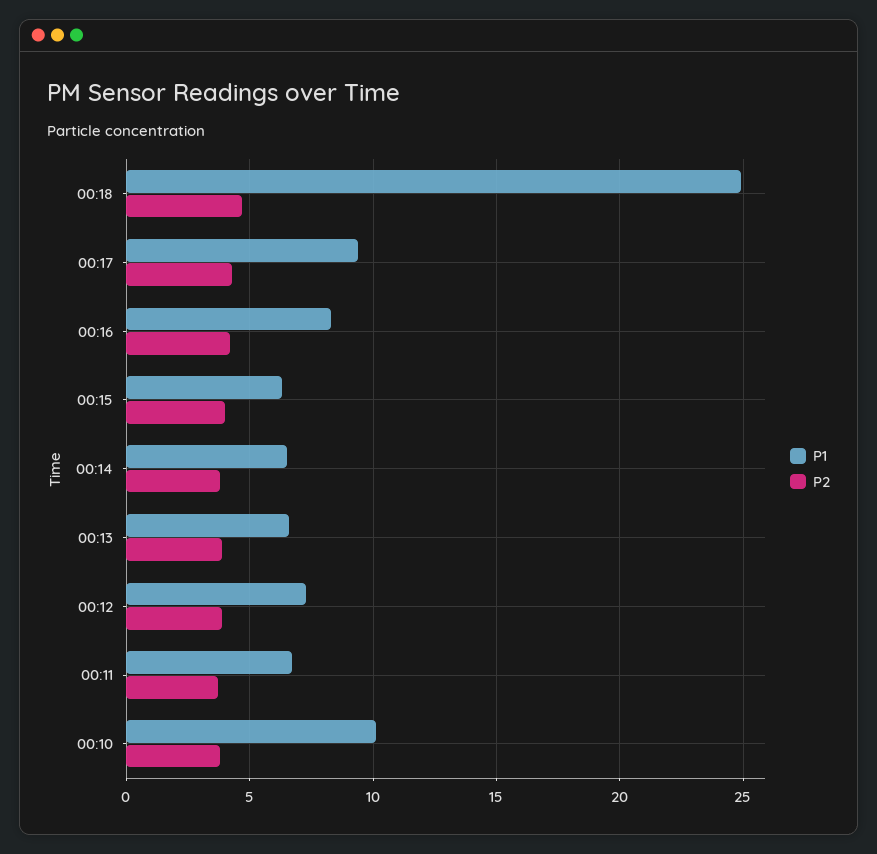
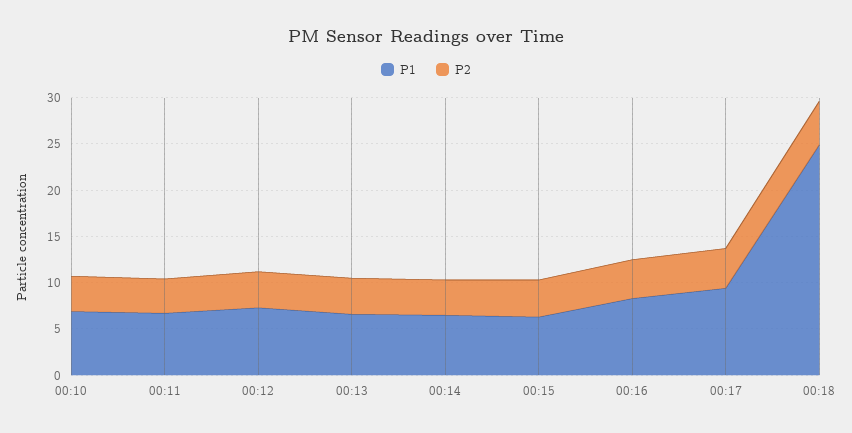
P1, 00:10: 10 -> 7

